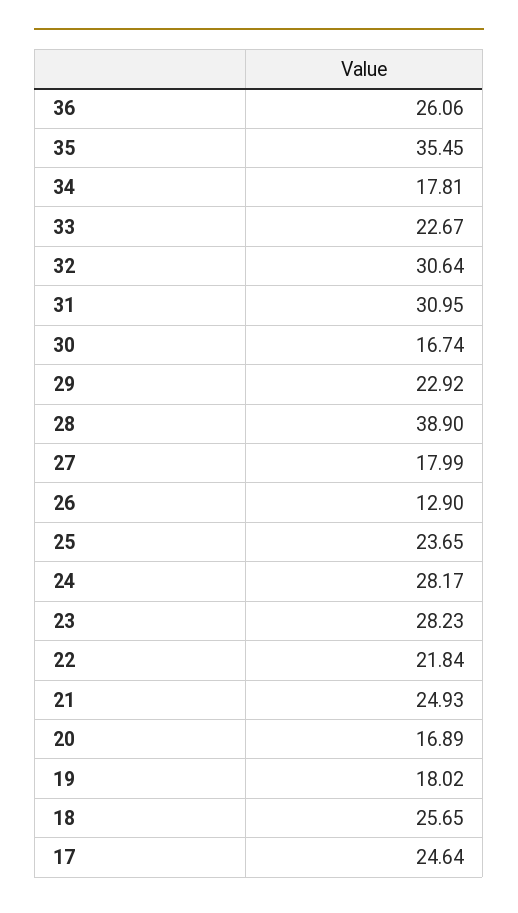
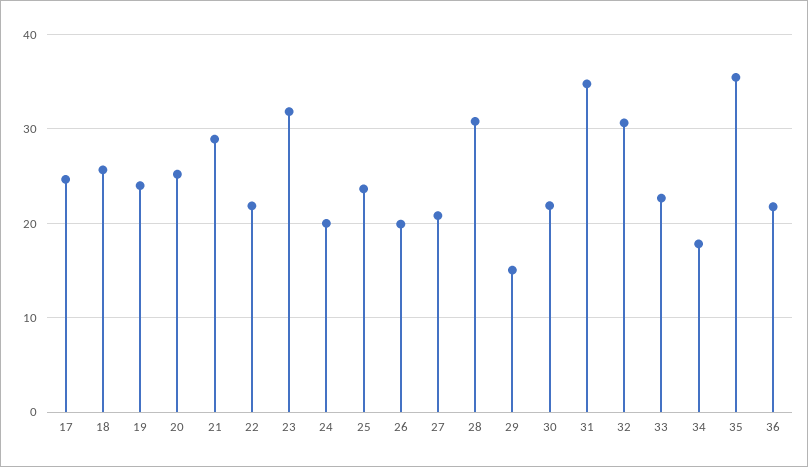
36: 26.06 -> 22
31: 30.95 -> 35
30: 16.74 -> 22
29: 22.92 -> 15
28: 38.9 -> 31
27: 17.99 -> 21
26: 12.9 -> 20
24: 28.17 -> 20
23: 28.23 -> 32
21: 24.93 -> 29
20: 16.89 -> 25
19: 18.02 -> 24

